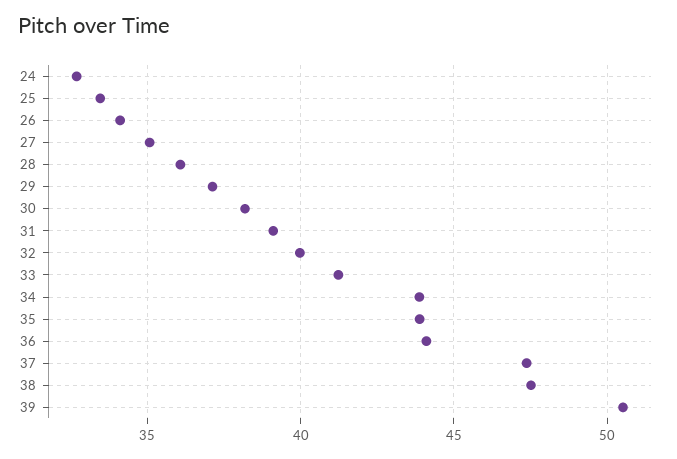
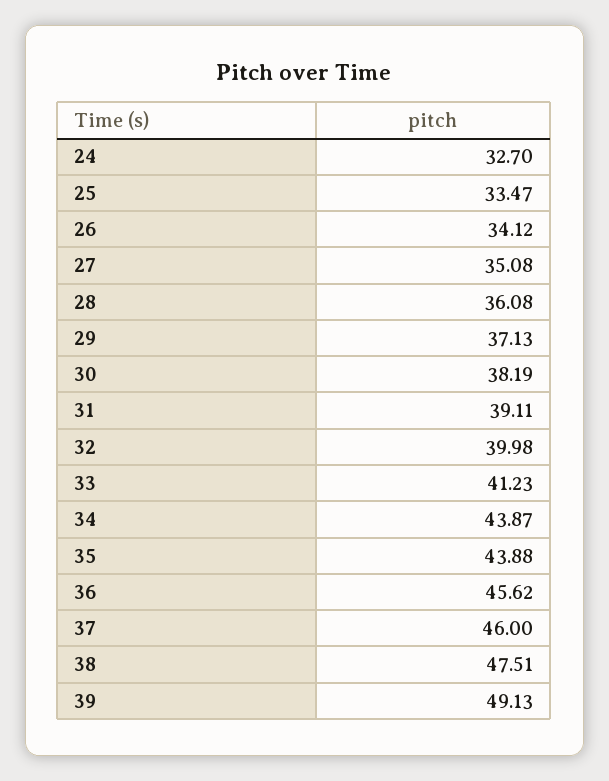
36: 44 -> 45.62
37: 47.5 -> 46
39: 50.5 -> 49.13

